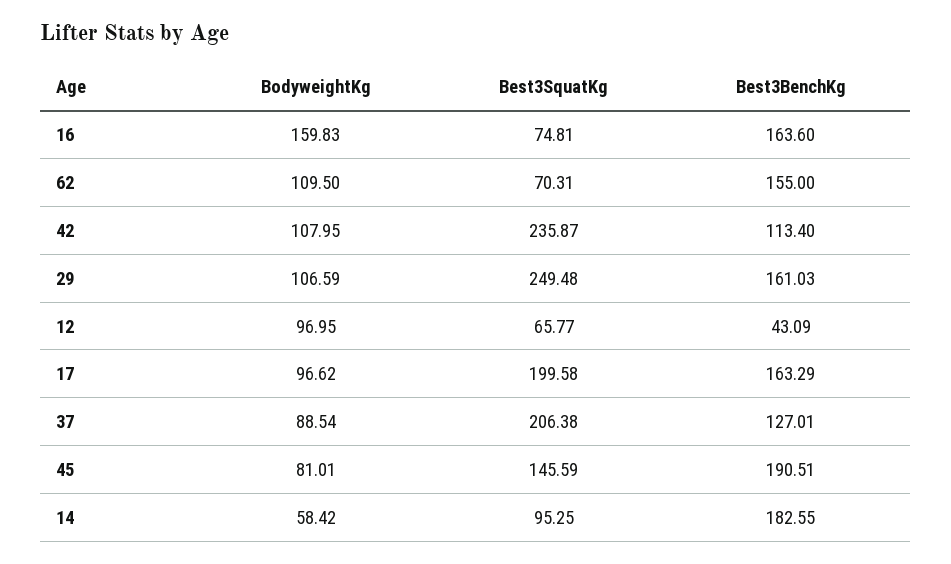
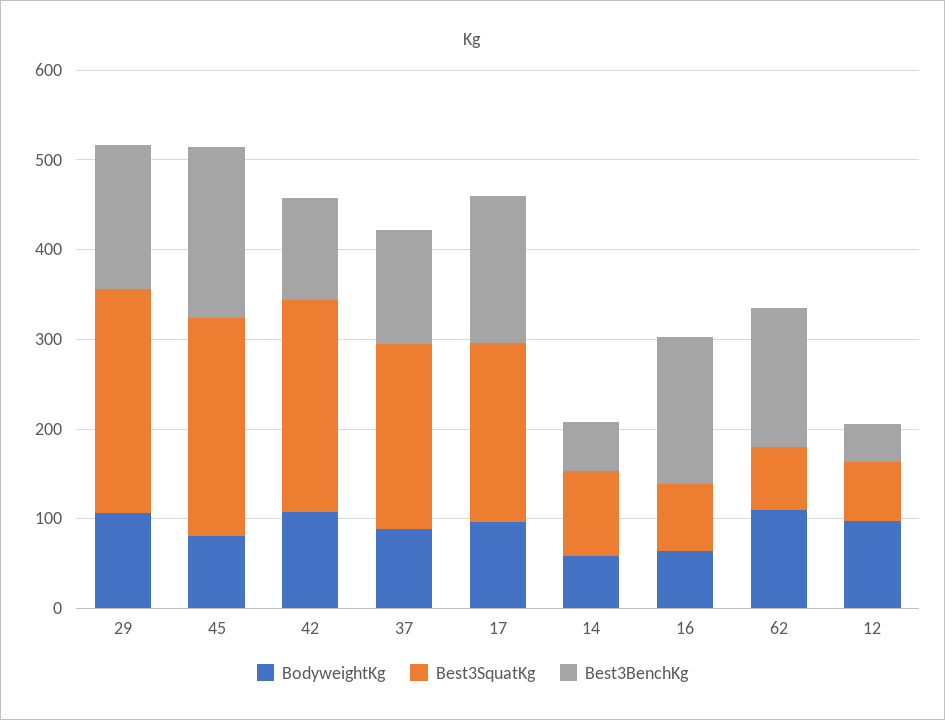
BodyweightKg, 16: 159.83 -> 60
Best3SquatKg, 45: 145.59 -> 240
Best3BenchKg, 14: 182.55 -> 60

